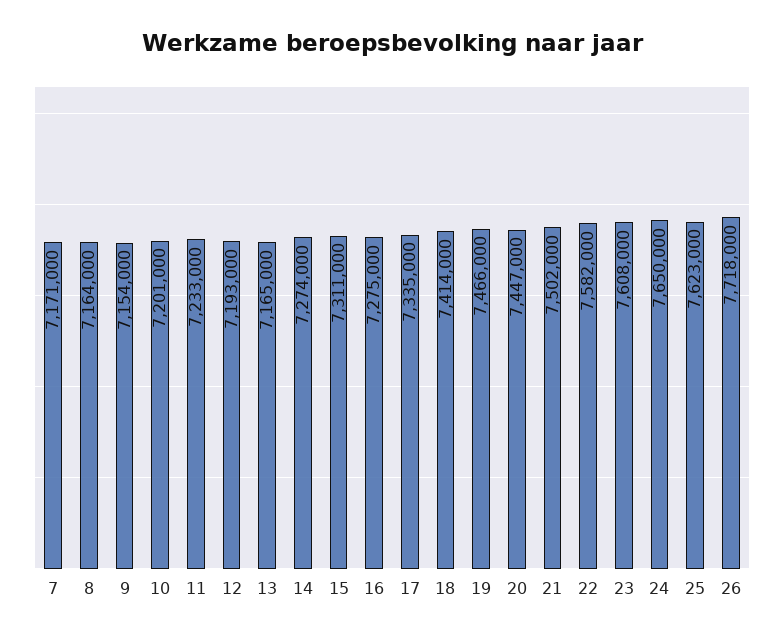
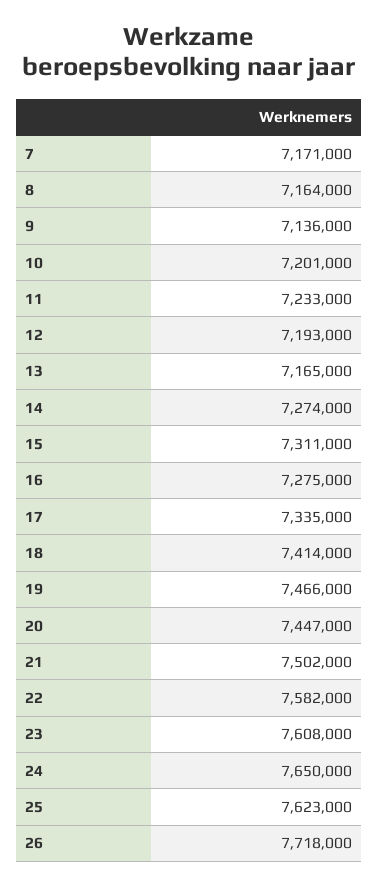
9: 7154000 -> 7136000

